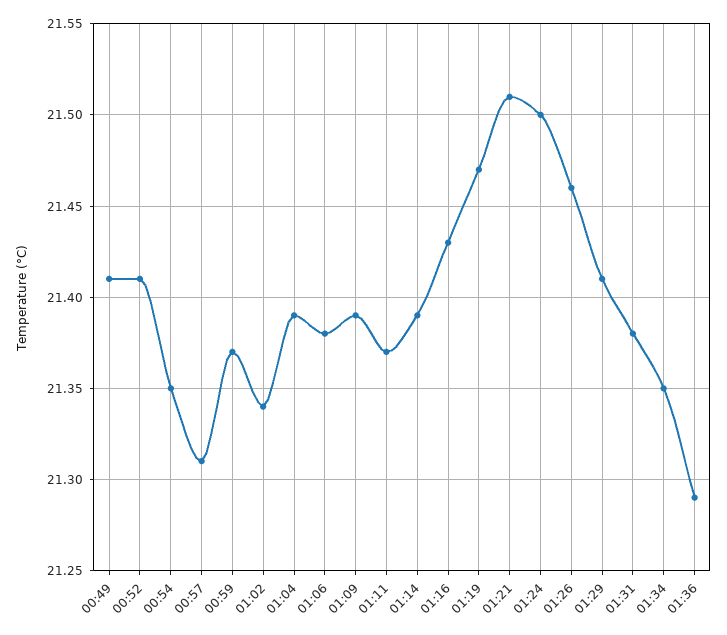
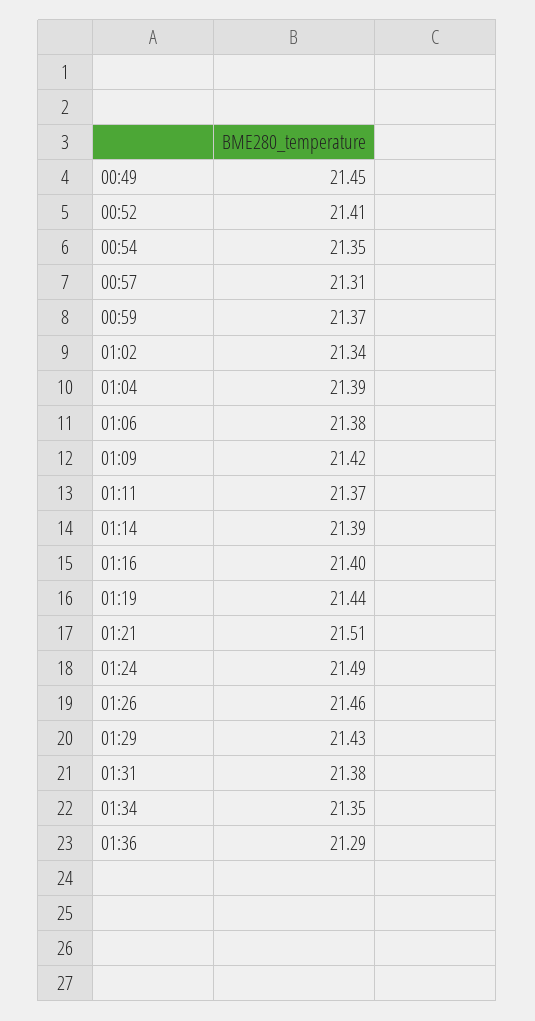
00:49: 21.41 -> 21.45
01:09: 21.39 -> 21.42
01:16: 21.43 -> 21.4
01:19: 21.47 -> 21.44
01:24: 21.5 -> 21.49
01:29: 21.41 -> 21.43

